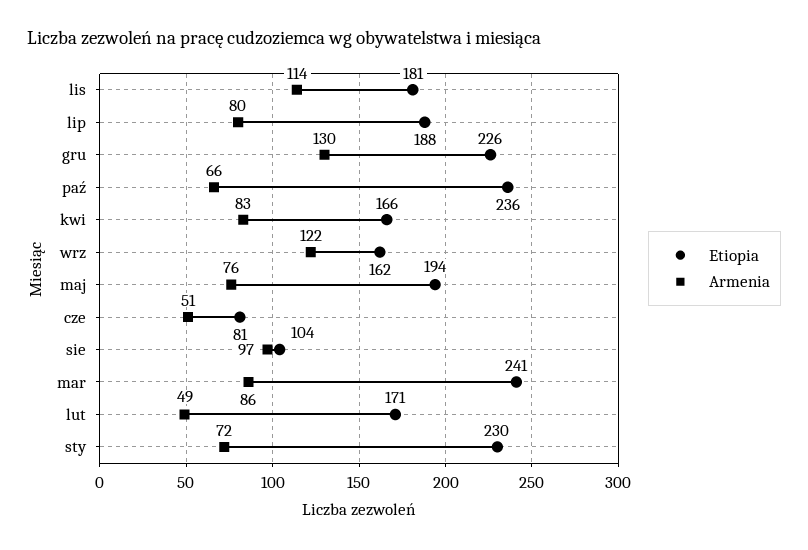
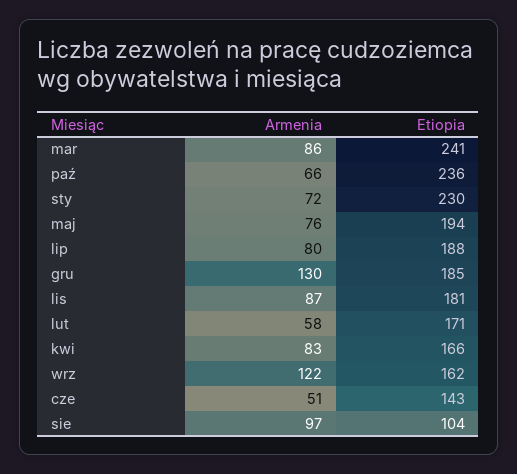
Armenia, lis: 114 -> 87
Etiopia, gru: 226 -> 185
Etiopia, cze: 81 -> 143
Armenia, lut: 49 -> 58

